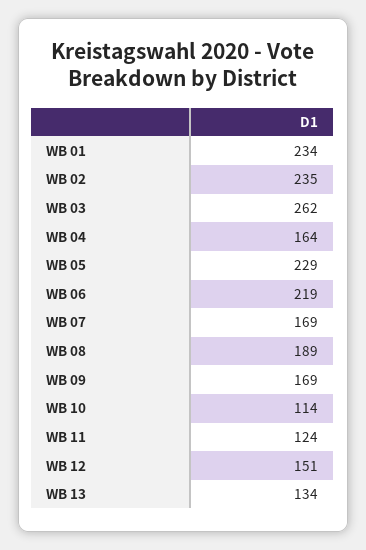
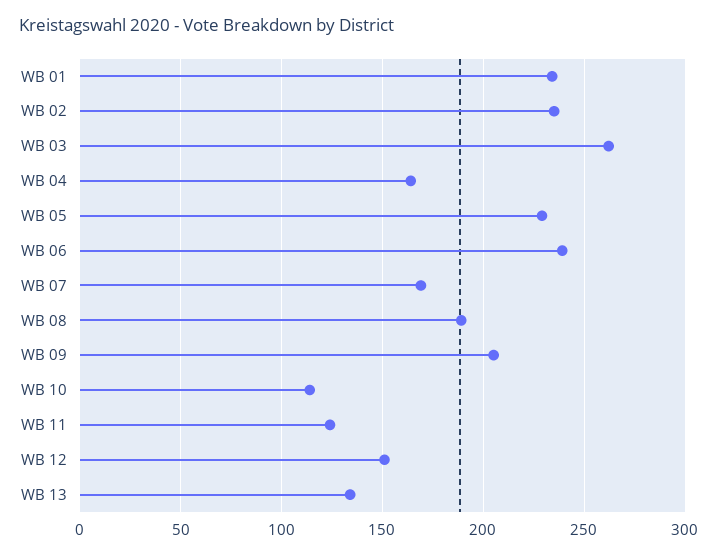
WB 06: 219 -> 240
WB 09: 169 -> 205

